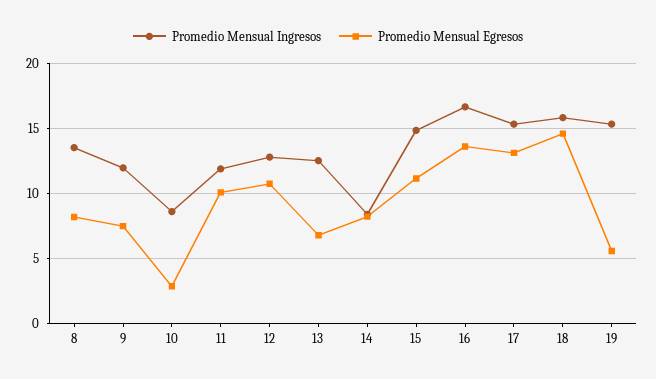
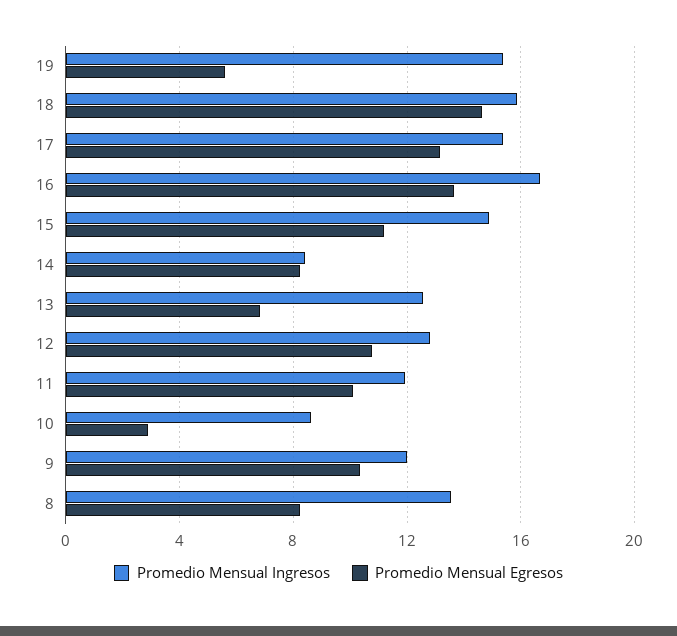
Promedio Mensual Egresos, 9: 7.5 -> 10.5

